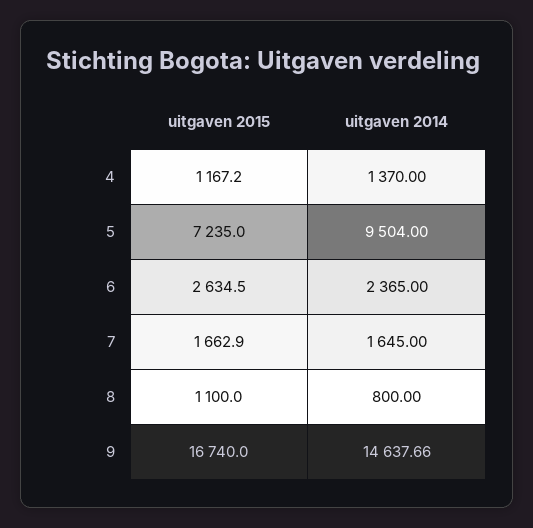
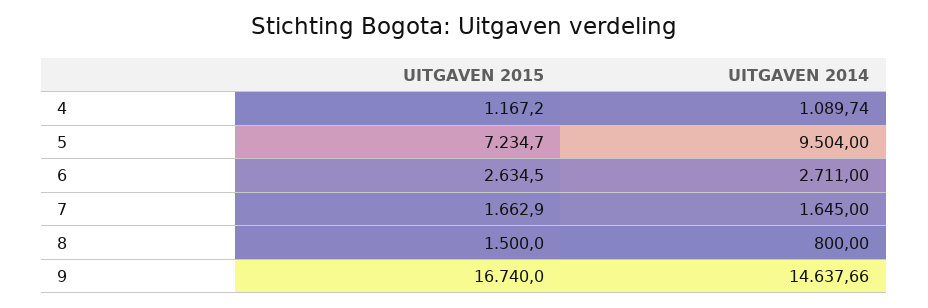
uitgaven 2014, 4: 1370 -> 1089.74
uitgaven 2015, 5: 7235 -> 7234.7
uitgaven 2014, 6: 2365 -> 2711
uitgaven 2015, 8: 1100 -> 1500

